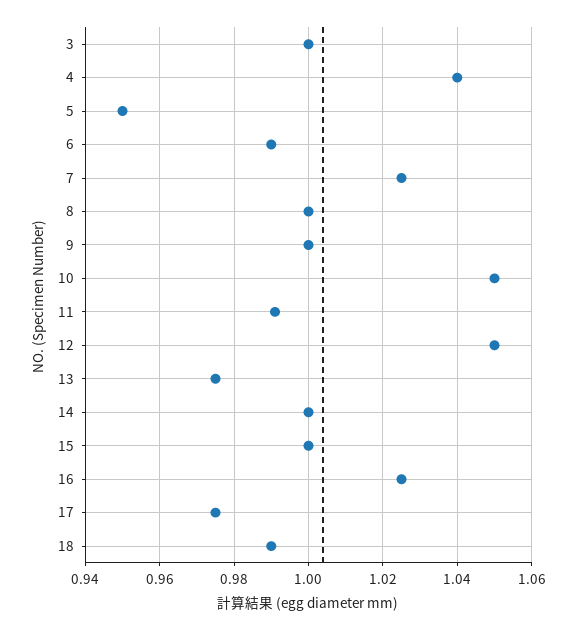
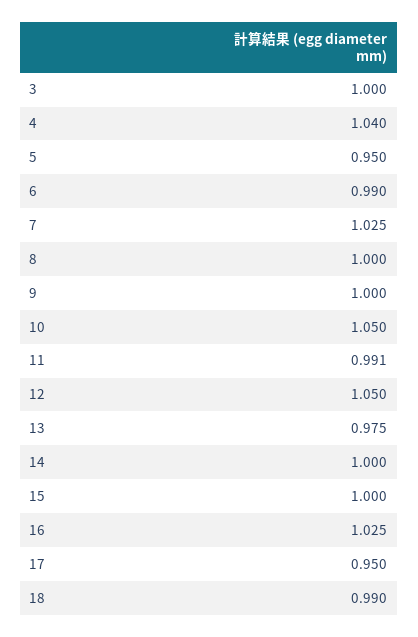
17: 0.975 -> 0.95

